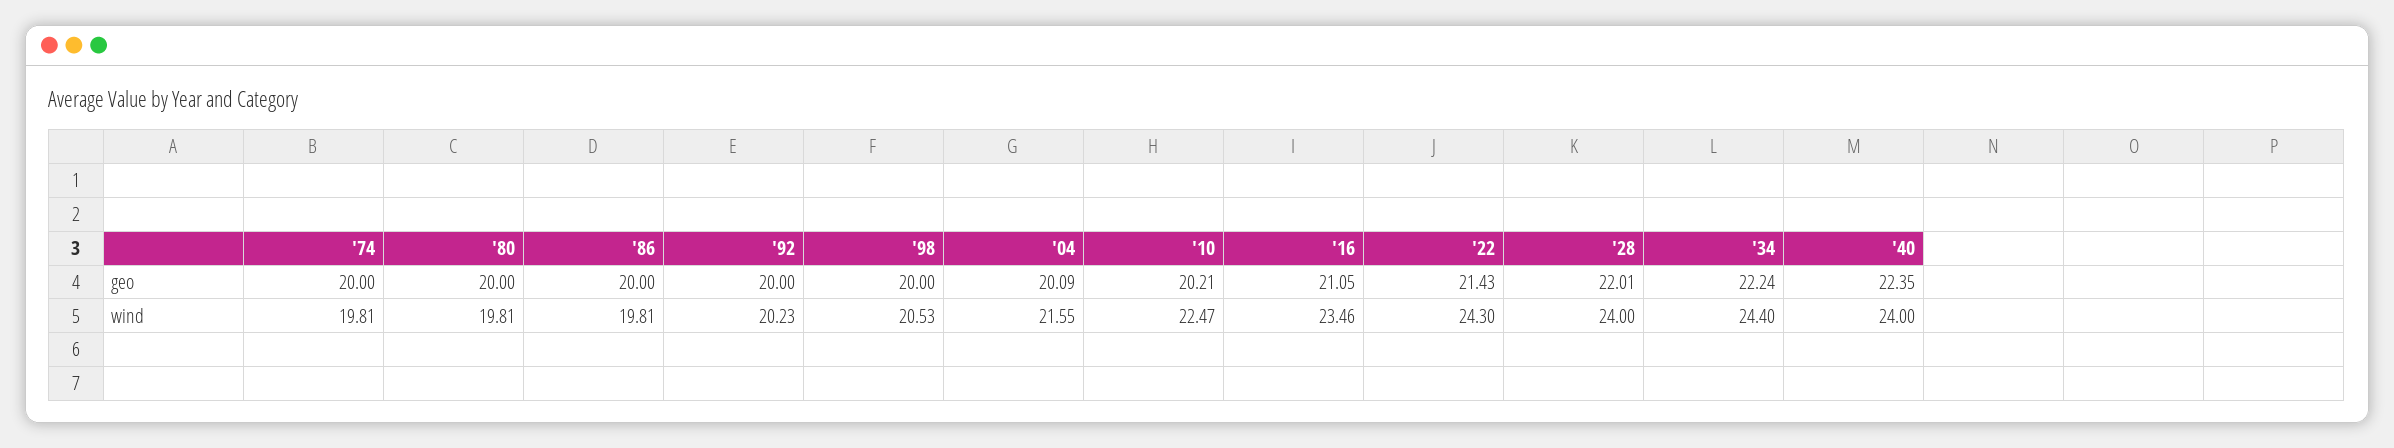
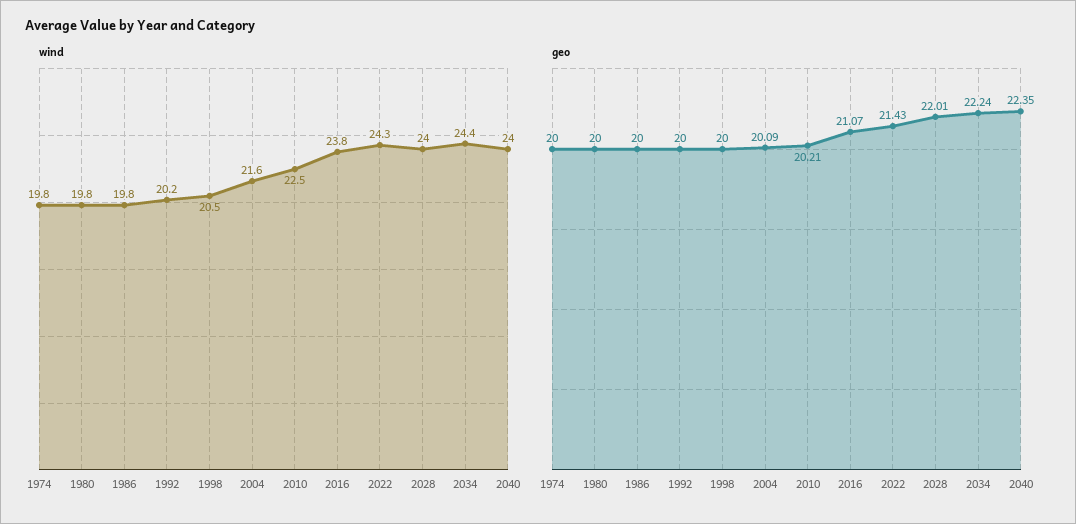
geo, '16: 21.05 -> 21.07
wind, '16: 23.46 -> 23.8

